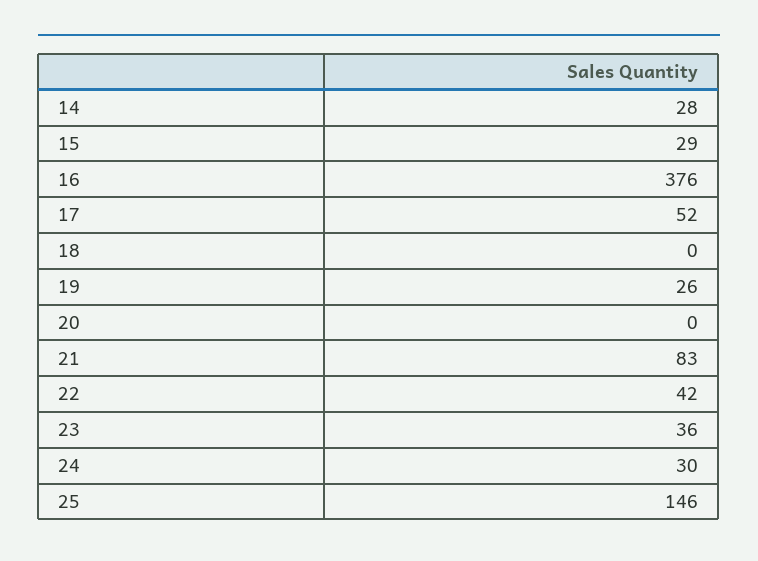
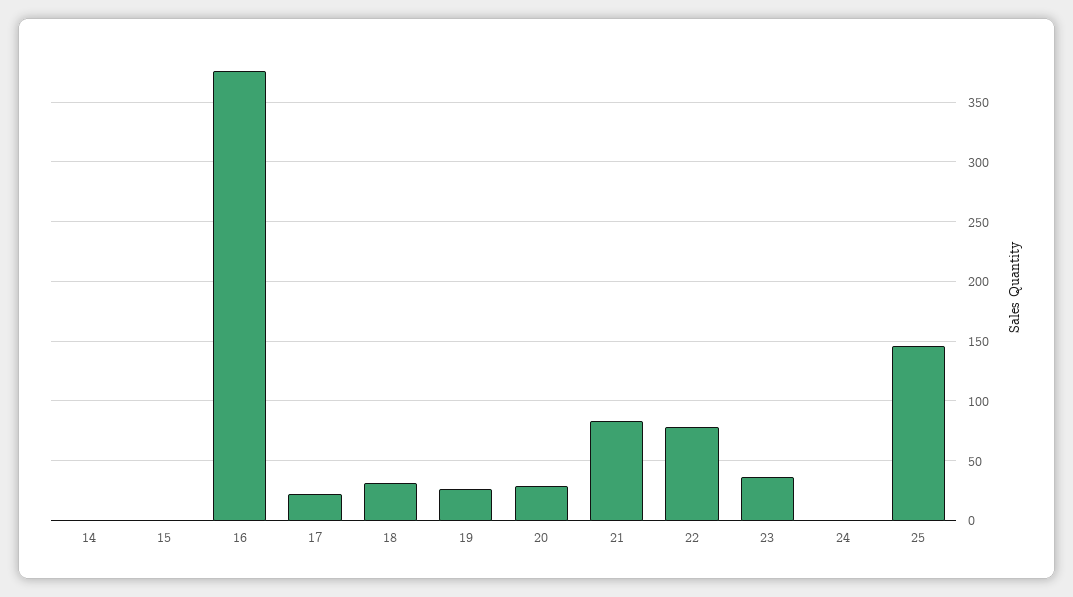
14: 28 -> 0
15: 29 -> 0
17: 52 -> 20
18: 0 -> 30
20: 0 -> 30
22: 42 -> 80
24: 30 -> 0

